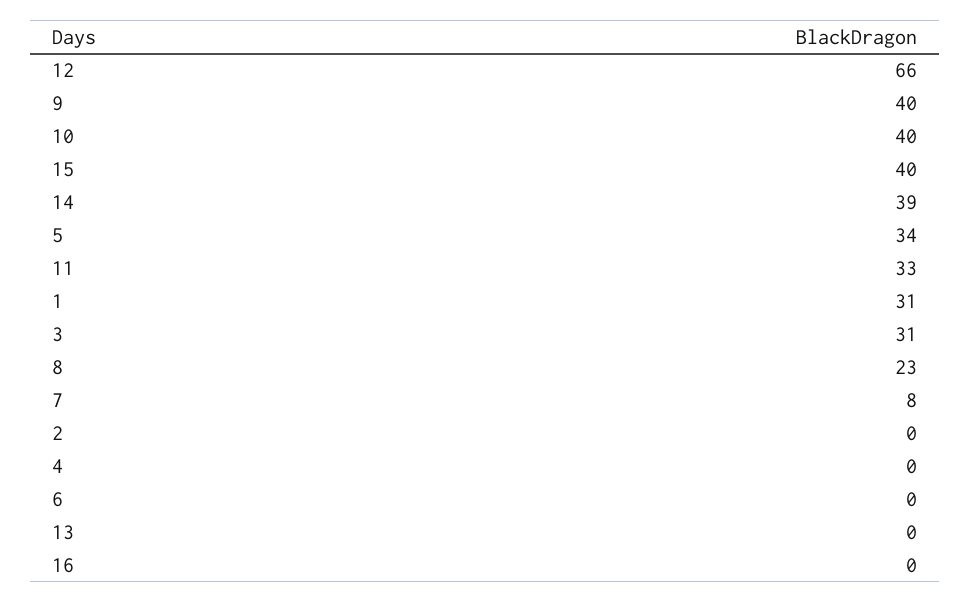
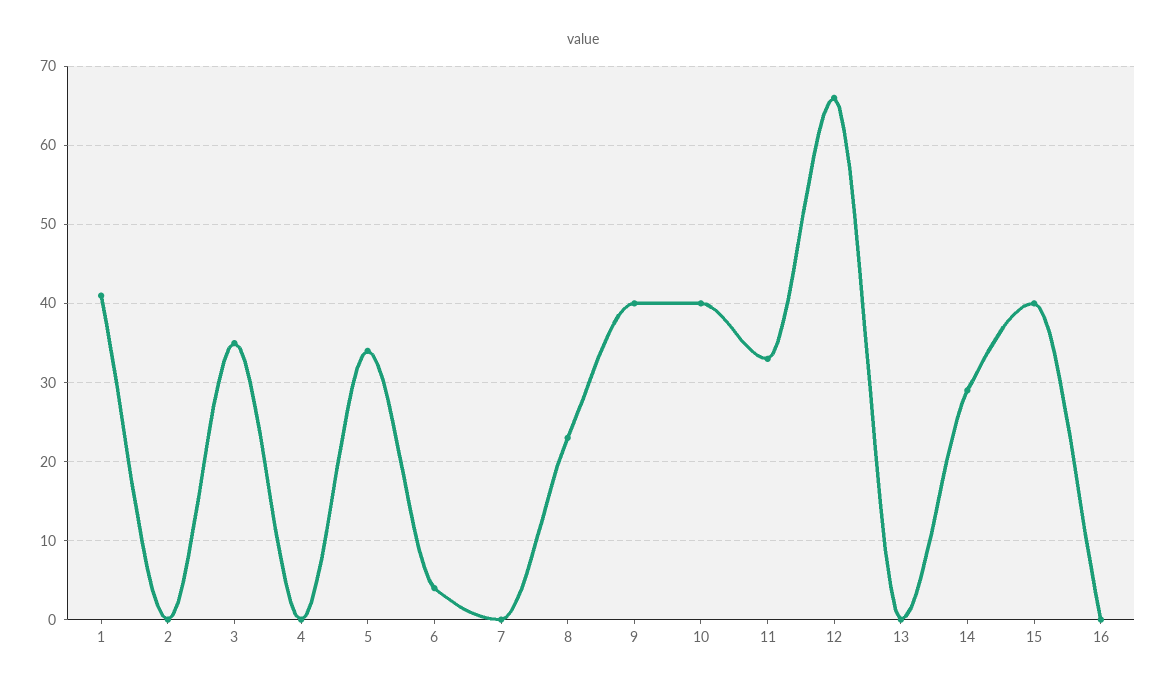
14: 39 -> 29
1: 31 -> 41
3: 31 -> 35
7: 8 -> 0
6: 0 -> 4

